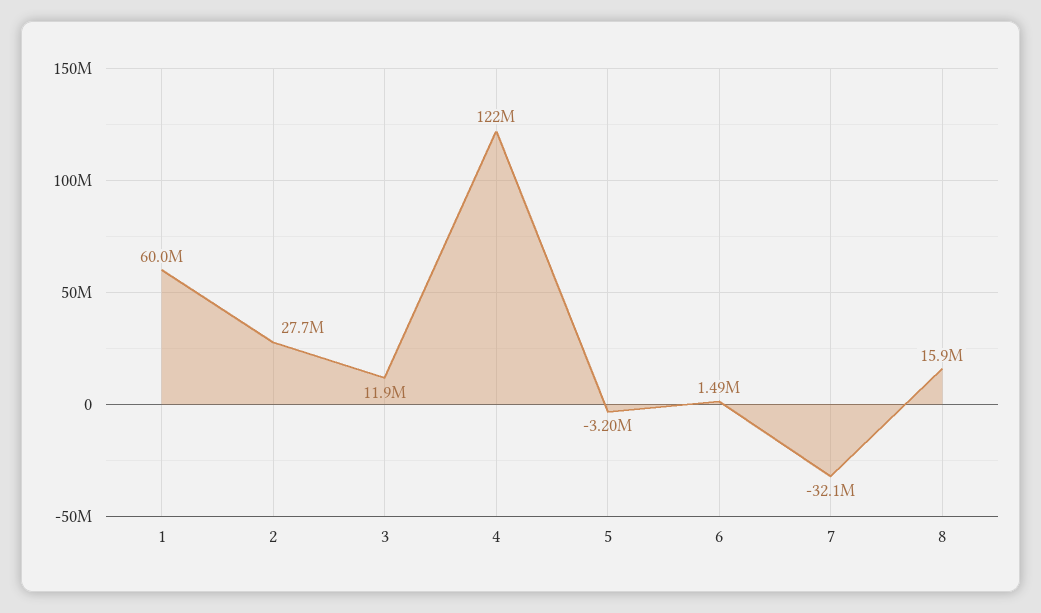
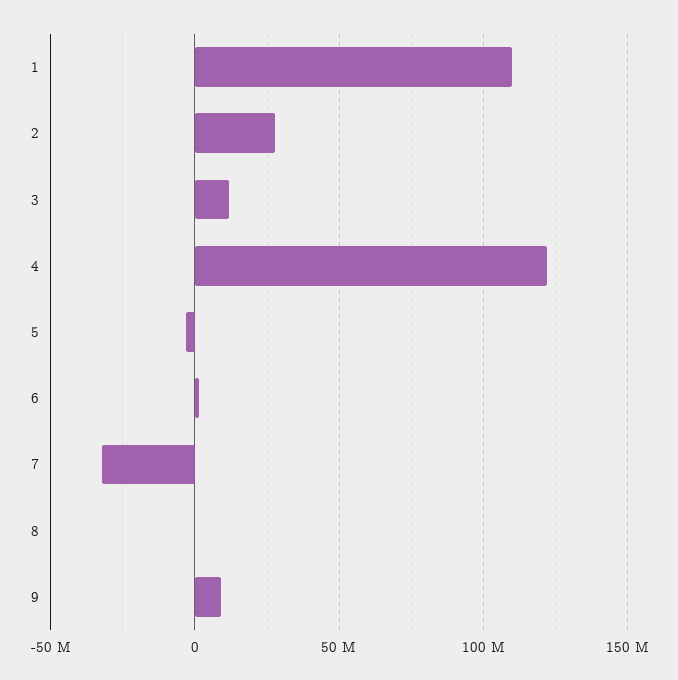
1: 60000000 -> 110000000
8: 15900000 -> 0
9: none -> 10000000

